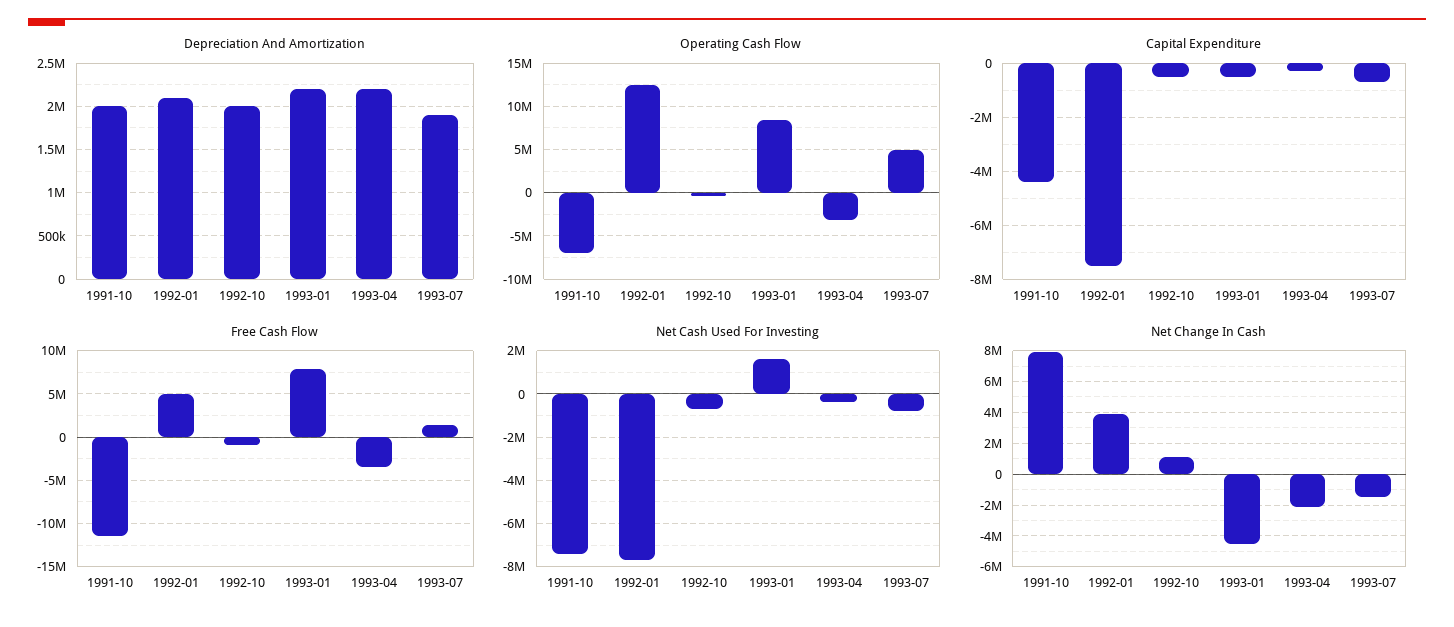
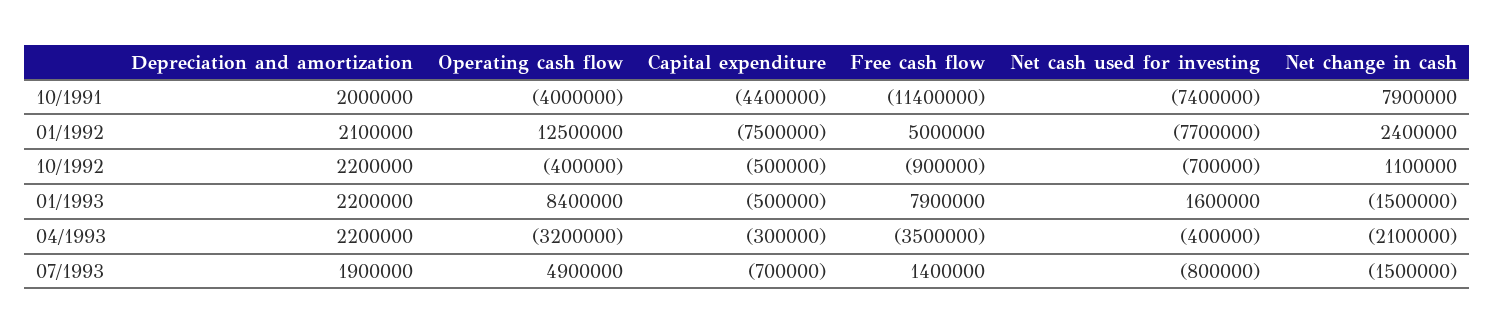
Depreciation And Amortization, 1992-10: 2000000 -> 2200000
Operating Cash Flow, 1991-10: -7000000 -> -4000000
Net Change In Cash, 1992-01: 4000000 -> 2400000
Net Change In Cash, 1993-01: -4500000 -> -1500000

